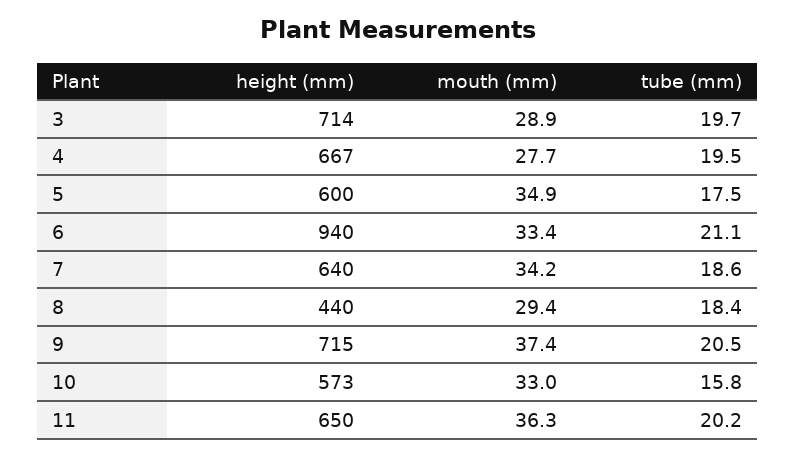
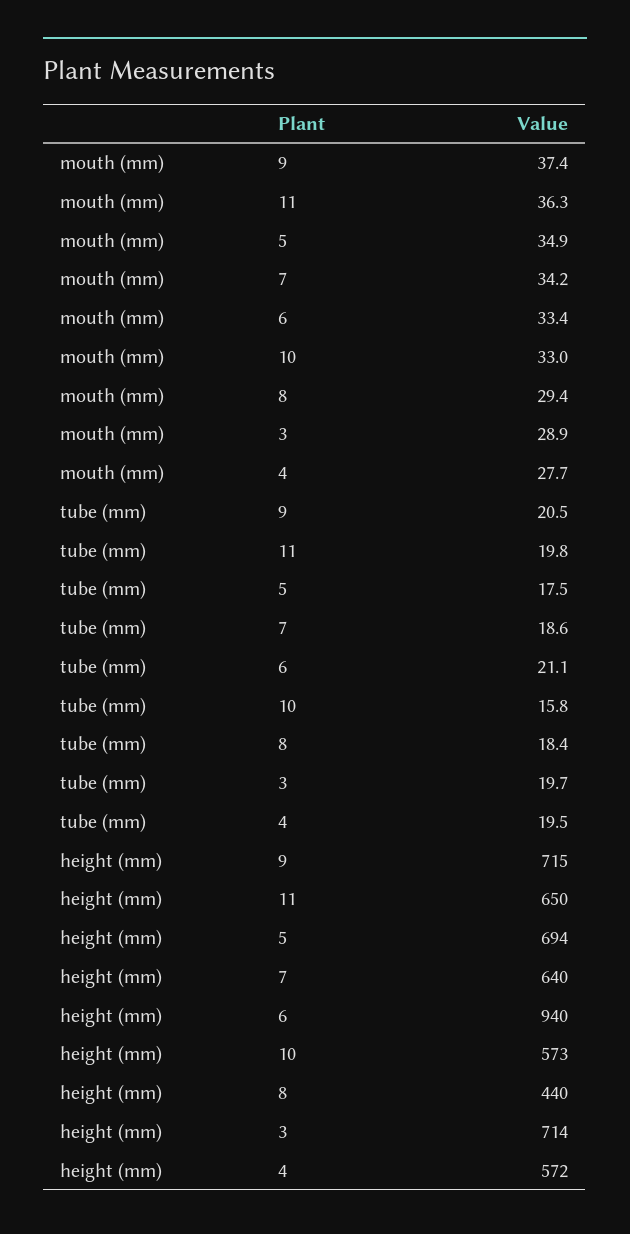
height (mm), 4: 667 -> 572
height (mm), 5: 600 -> 694
tube (mm), 11: 20.2 -> 19.8

